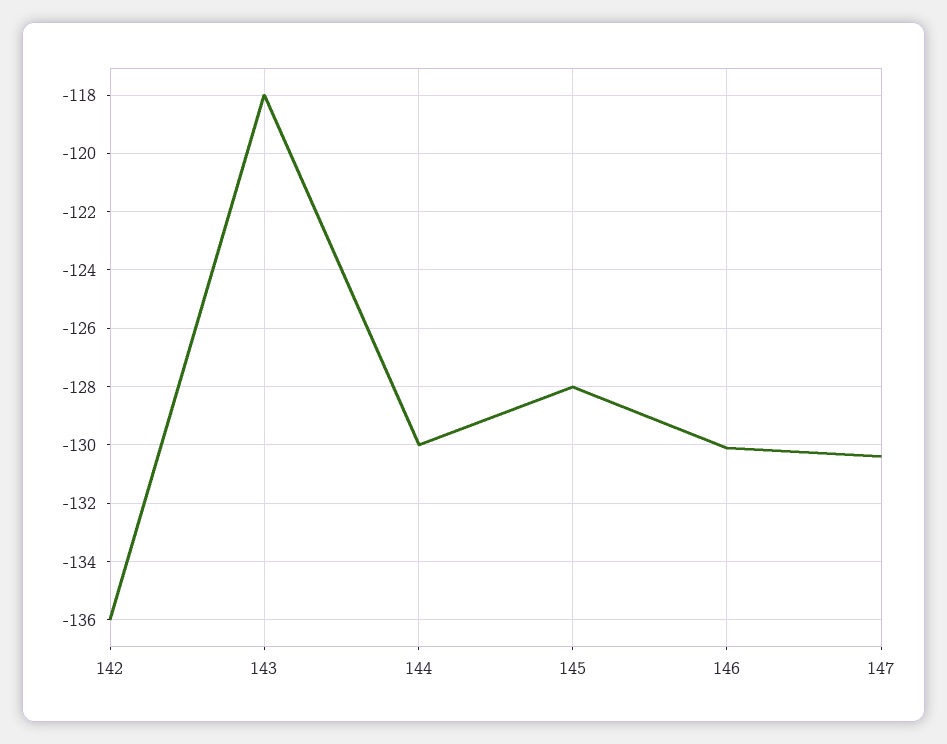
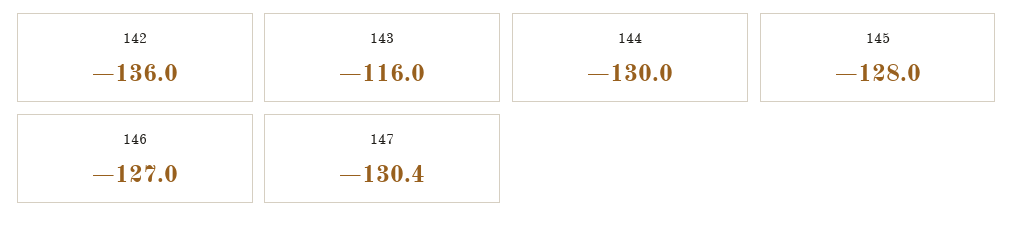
143: -118 -> -116
146: -130 -> -127

